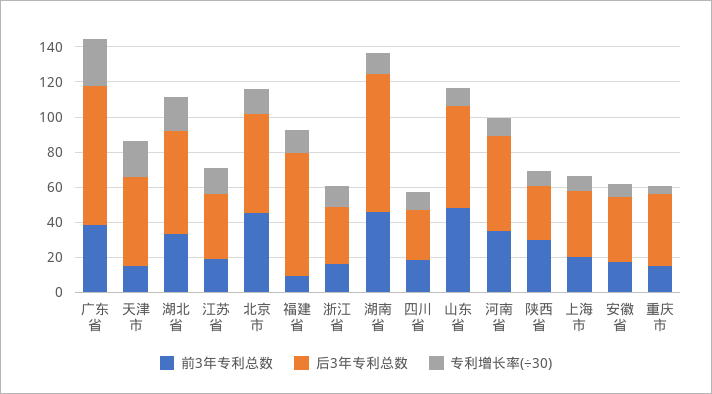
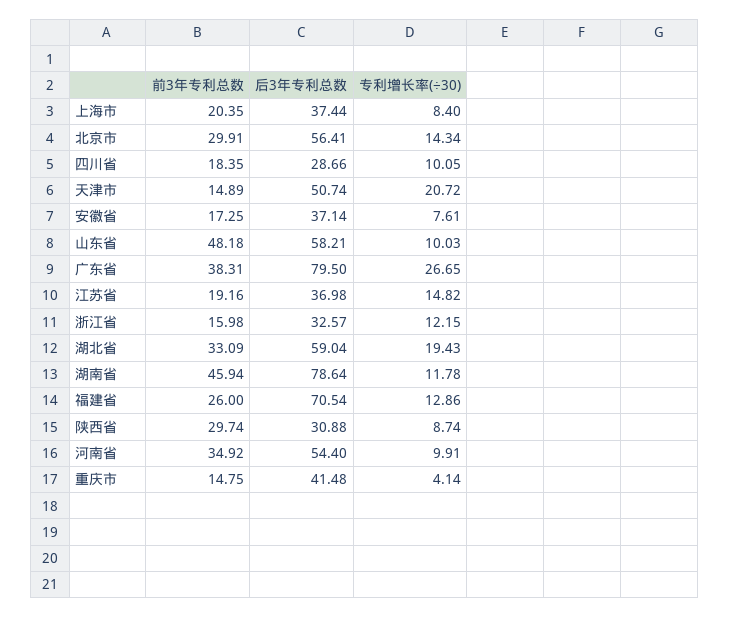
前3年专利总数, 北京市: 45 -> 29.91
前3年专利总数, 福建省: 10 -> 26

